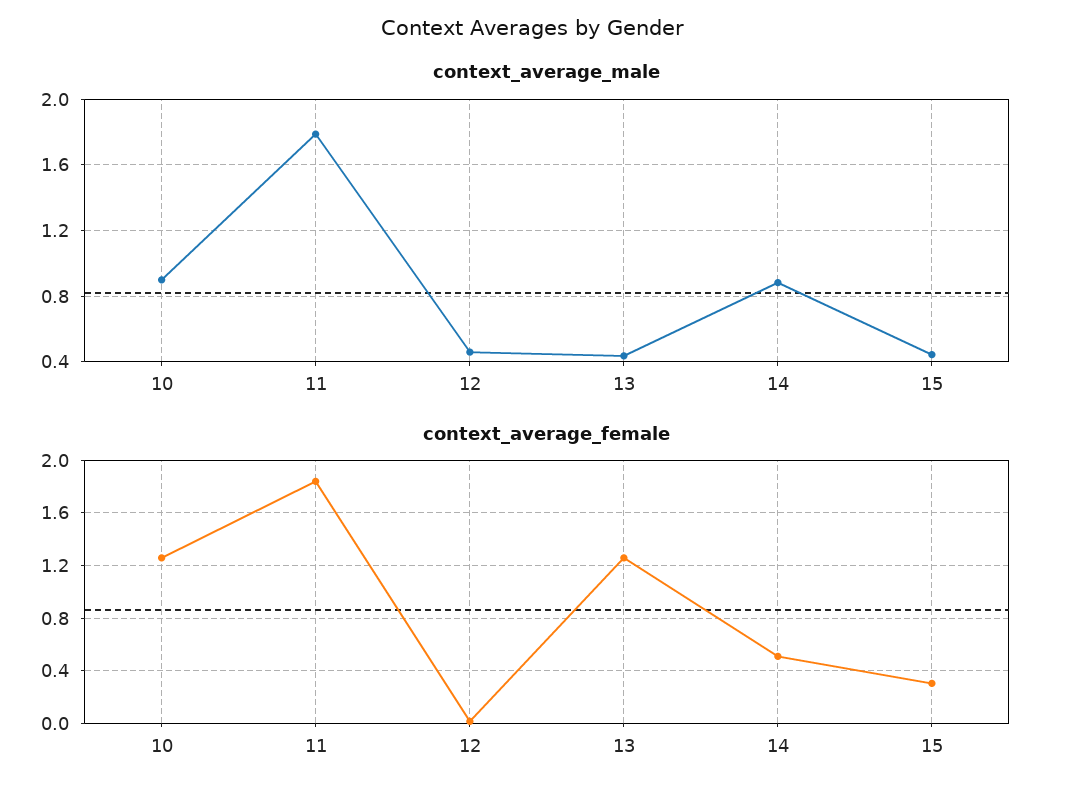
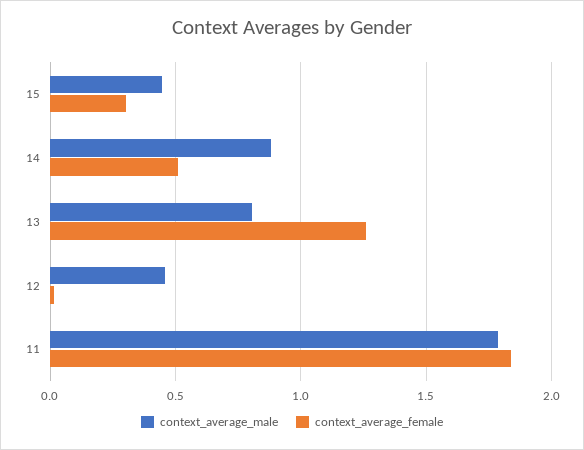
context_average_male, 10: 0.9 -> none
context_average_male, 13: 0.45 -> 0.8
context_average_female, 10: 1.25 -> none

